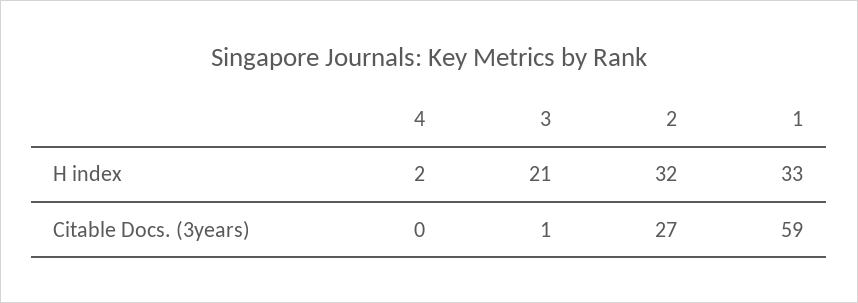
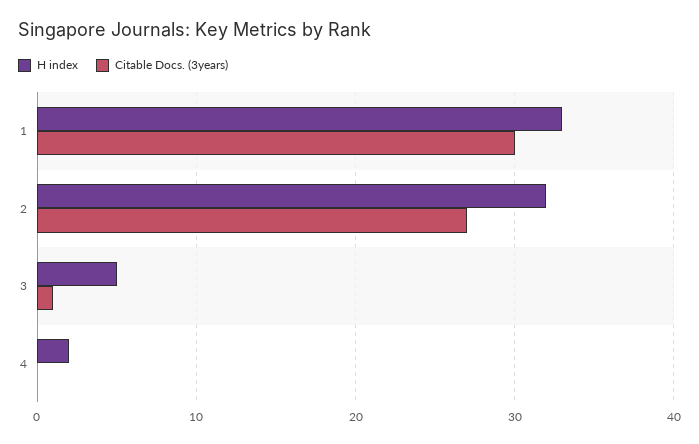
H index, 3: 21 -> 5
Citable Docs. (3years), 1: 59 -> 30

